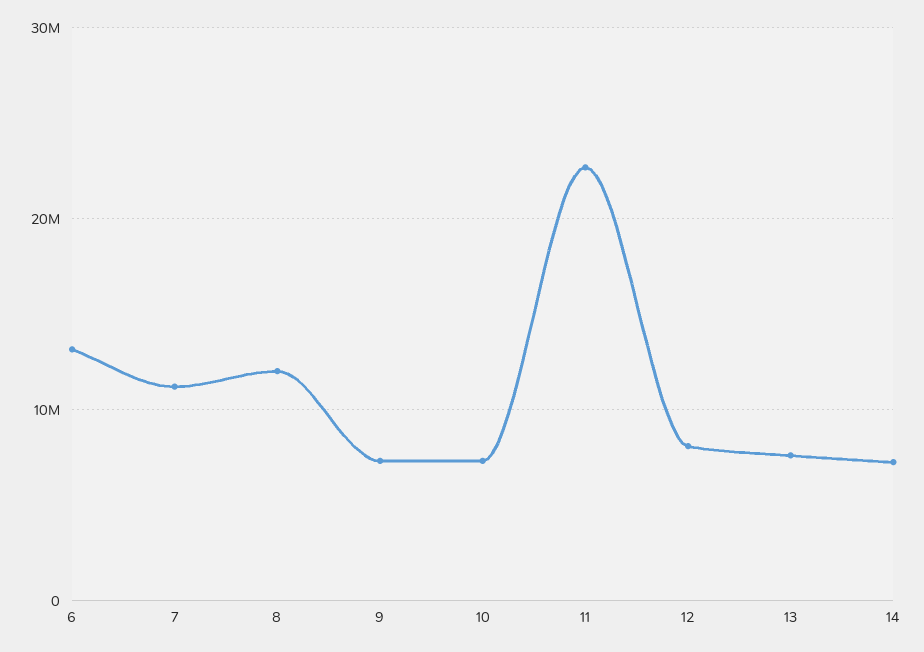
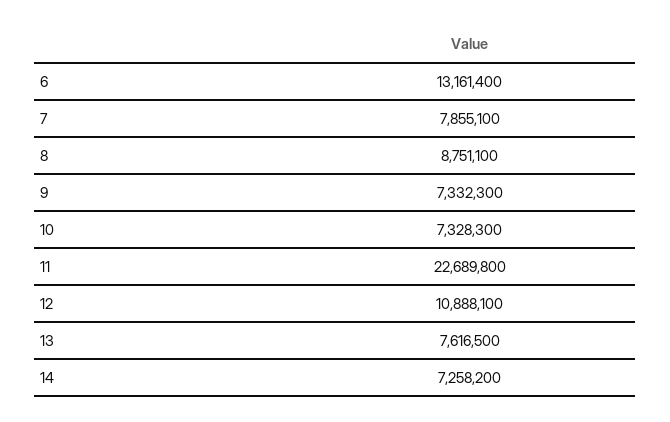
7: 11000000 -> 7855100
8: 12000000 -> 8751100
12: 8000000 -> 10888100

